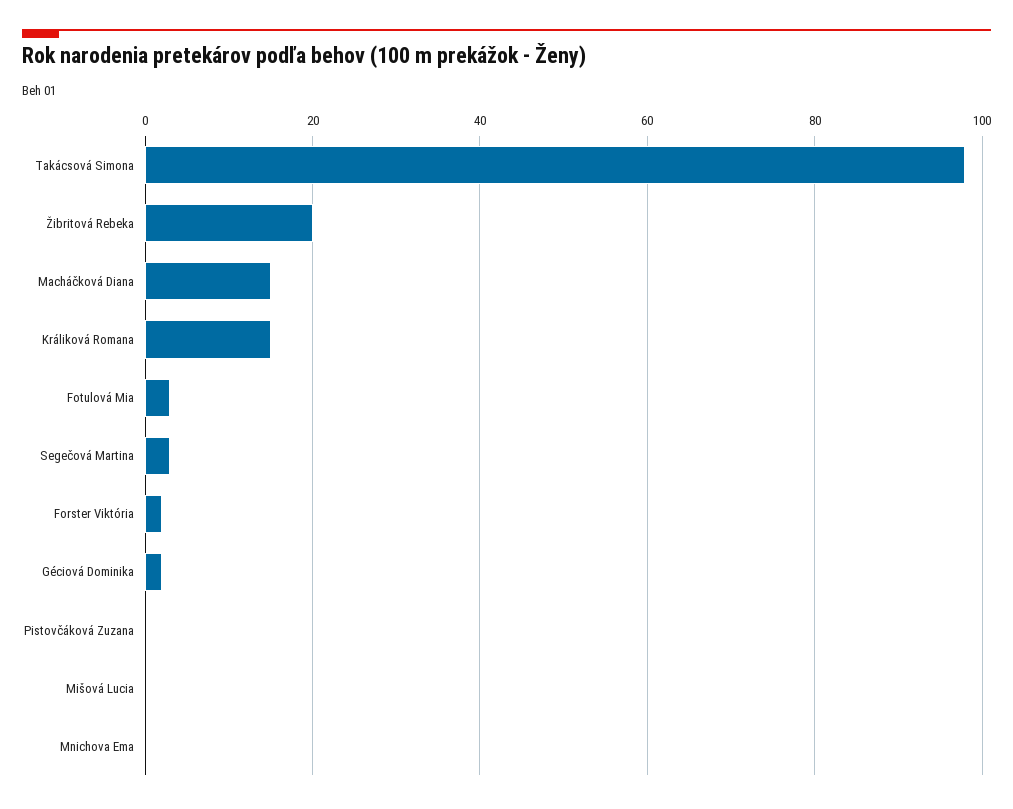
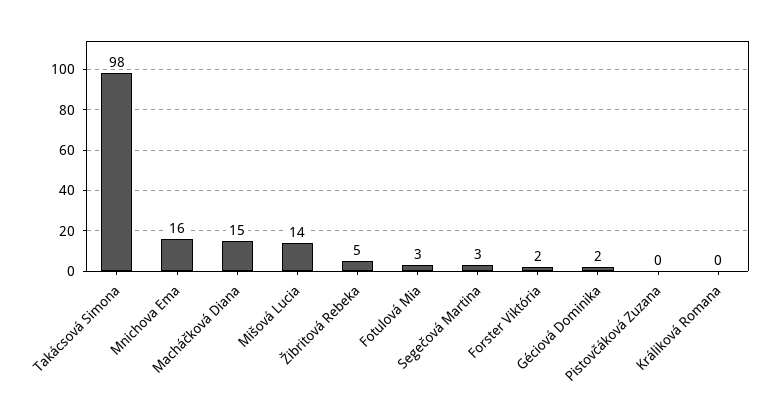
Žibritová Rebeka: 20 -> 5
Králiková Romana: 15 -> 0
Mišová Lucia: 0 -> 14
Mnichova Ema: 0 -> 16

